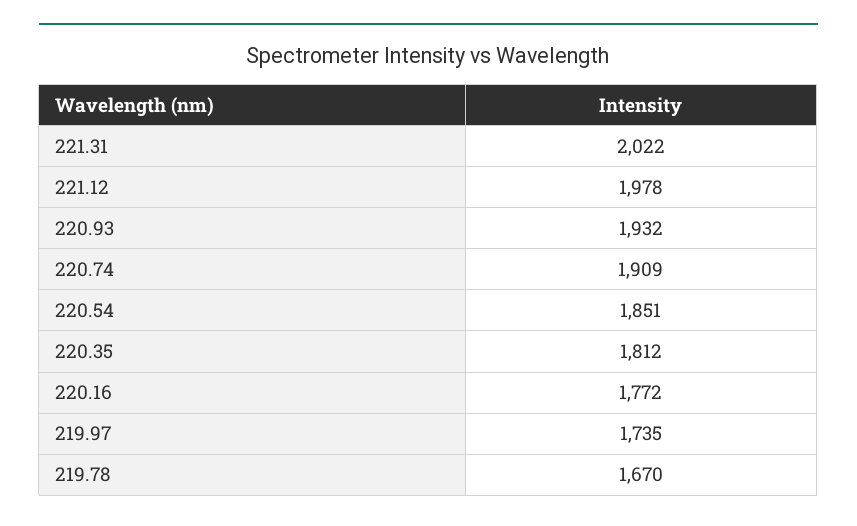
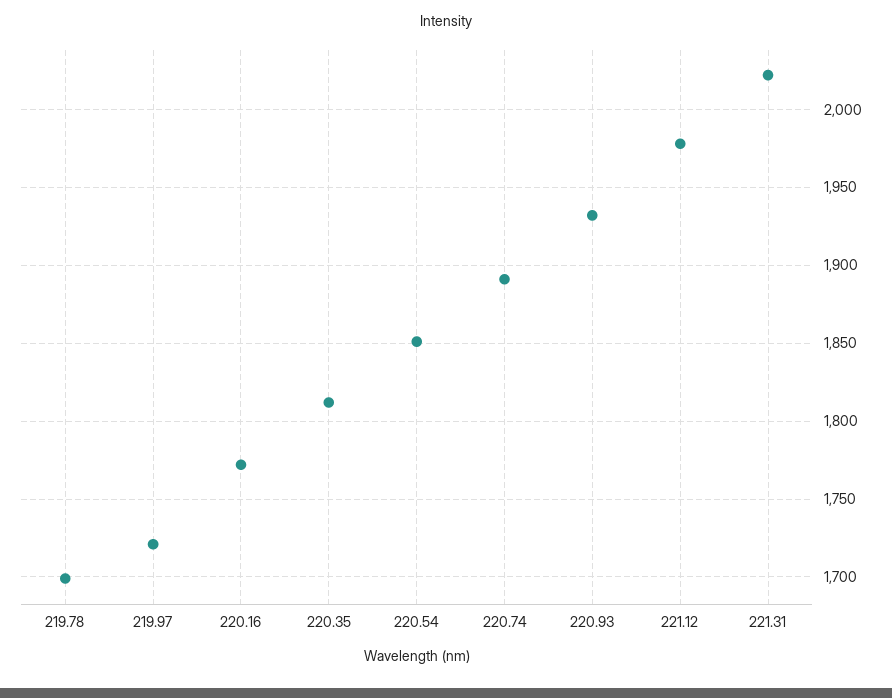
220.74: 1909 -> 1890
219.97: 1735 -> 1720
219.78: 1670 -> 1700

